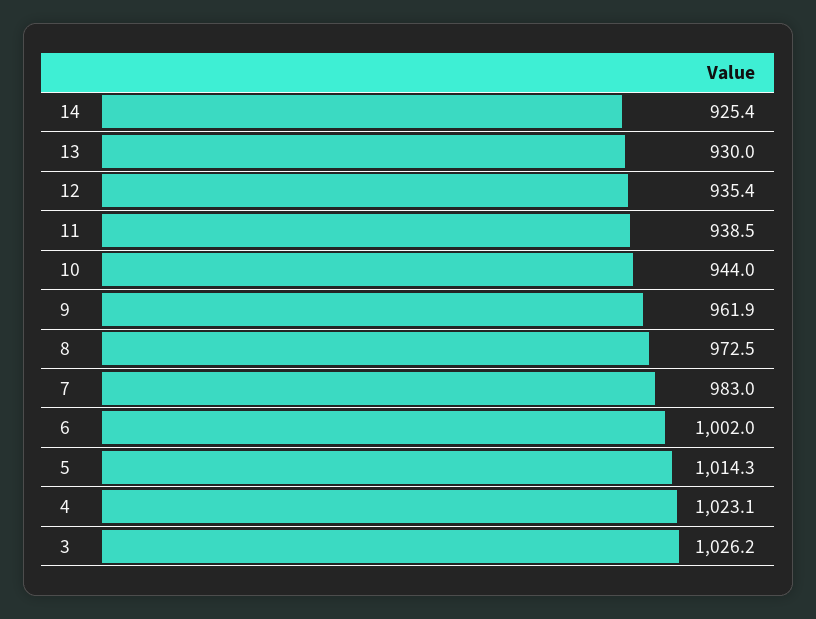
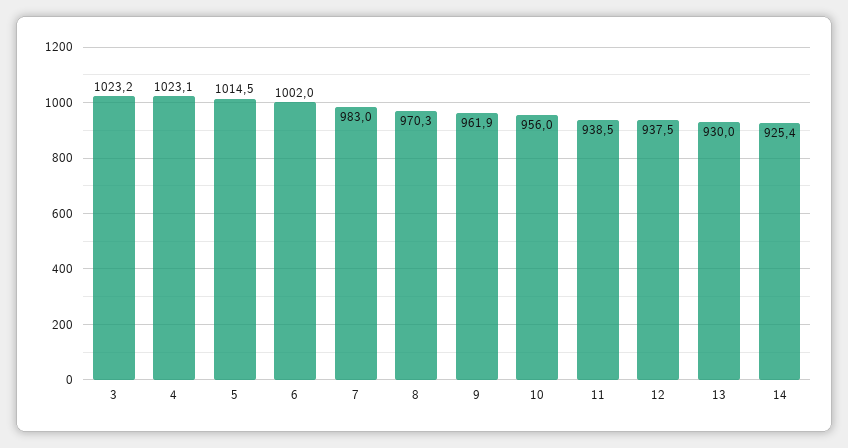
12: 935.4 -> 937.5
10: 944 -> 956
8: 972.5 -> 970.3
5: 1014.3 -> 1014.5
3: 1026.2 -> 1023.2

